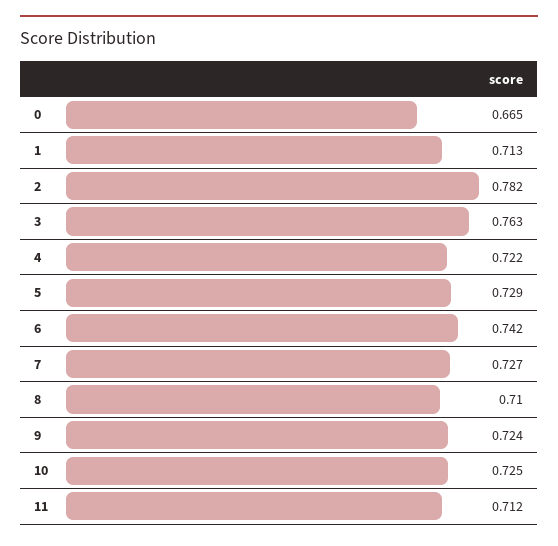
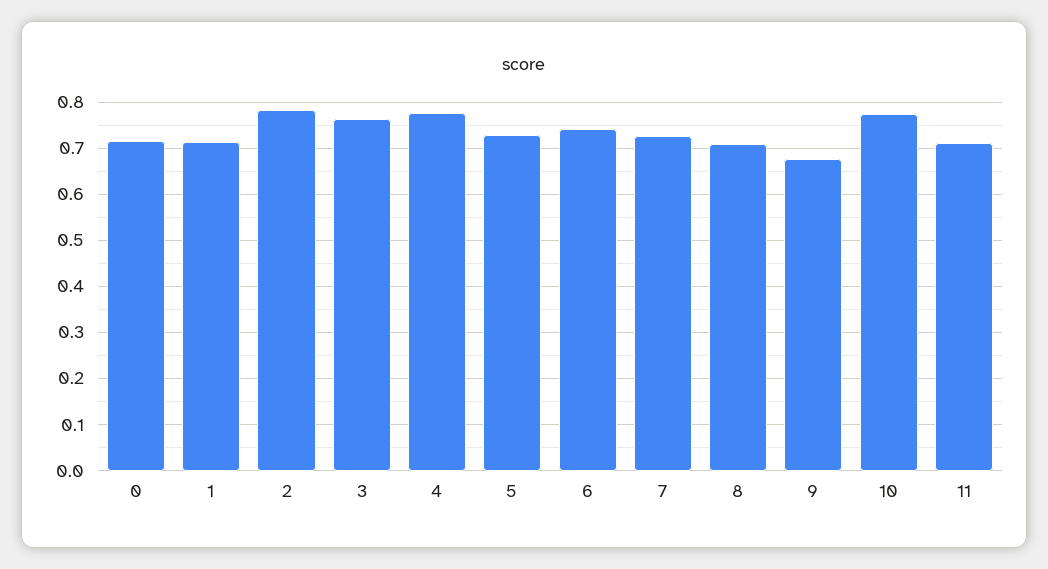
0: 0.665 -> 0.72
4: 0.722 -> 0.78
9: 0.724 -> 0.68
10: 0.725 -> 0.78

